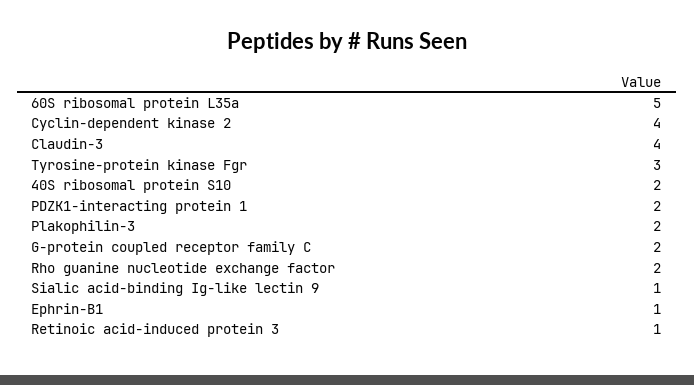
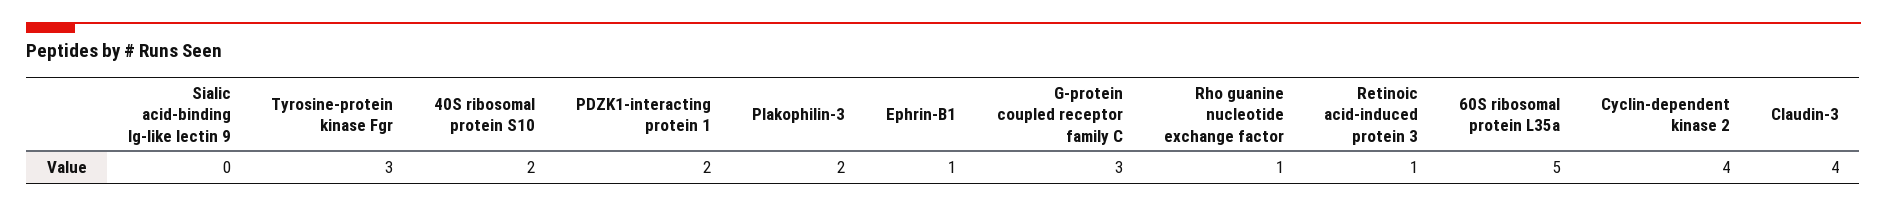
G-protein coupled receptor family C: 2 -> 3
Rho guanine nucleotide exchange factor: 2 -> 1
Sialic acid-binding Ig-like lectin 9: 1 -> 0

